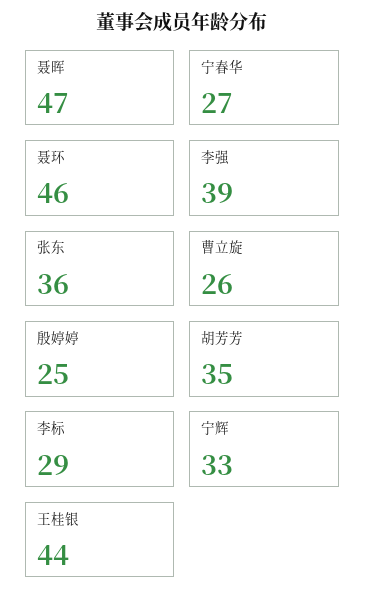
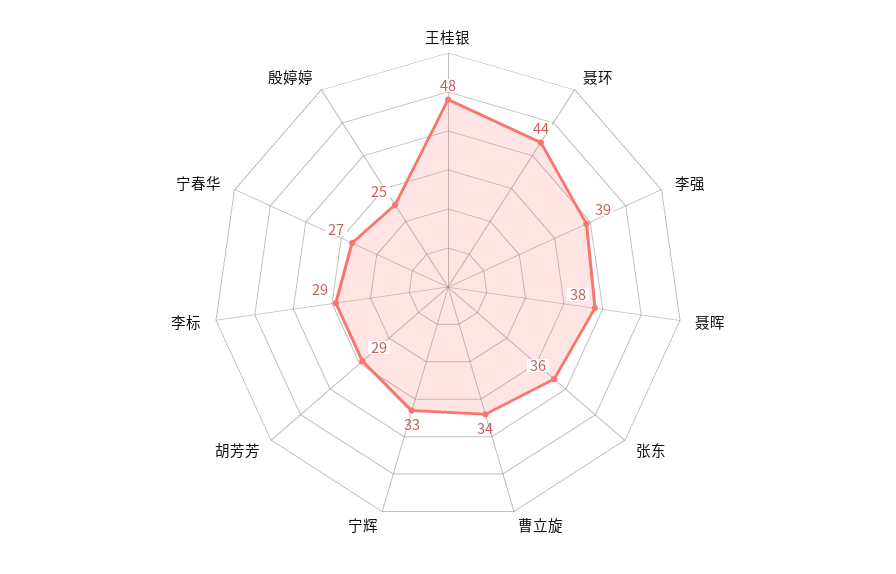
聂晖: 47 -> 38
聂环: 46 -> 44
曹立旋: 26 -> 34
胡芳芳: 35 -> 29
王桂银: 44 -> 48

